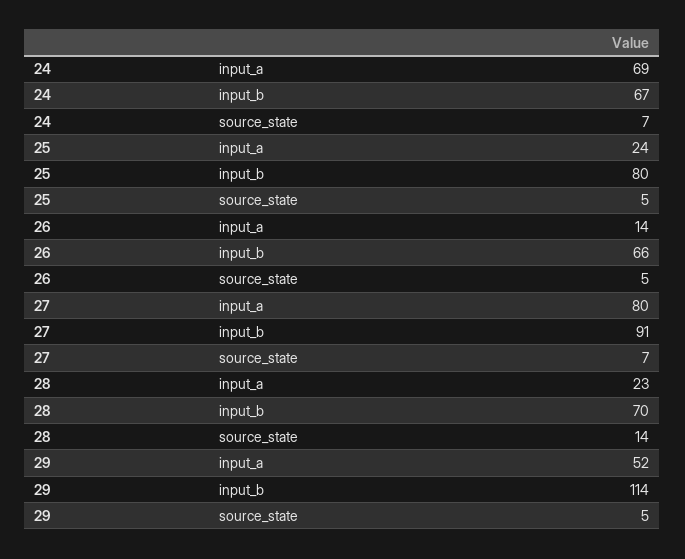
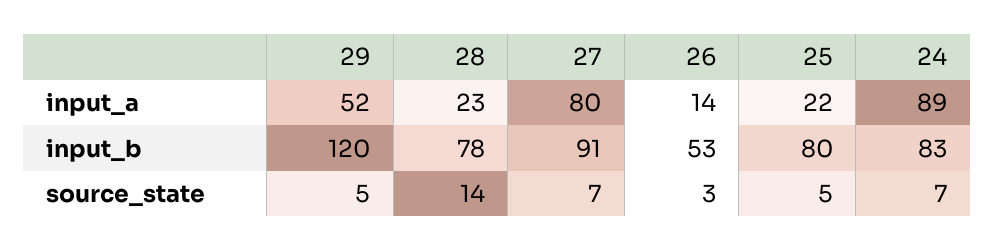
24, input_a: 69 -> 89
24, input_b: 67 -> 83
25, input_a: 24 -> 22
26, input_b: 66 -> 53
26, source_state: 5 -> 3
28, input_b: 70 -> 78
29, input_b: 114 -> 120

